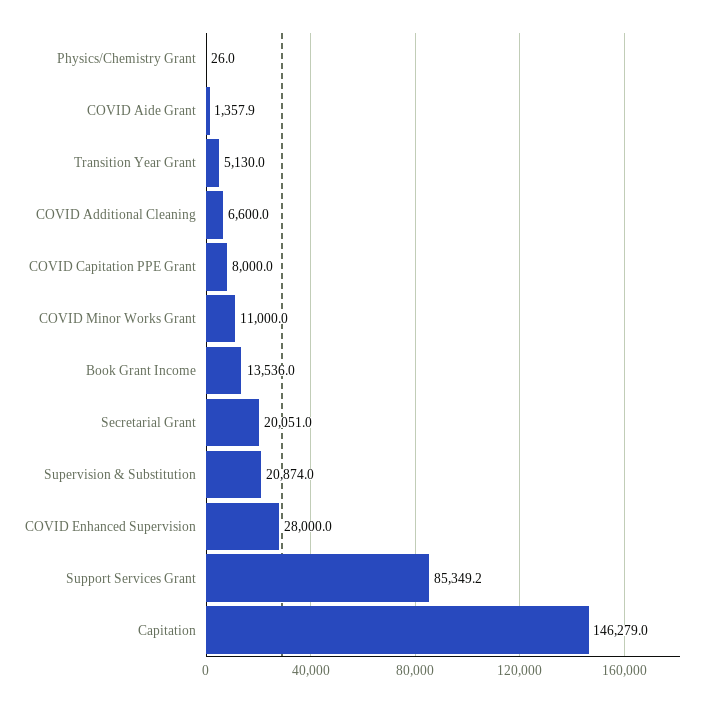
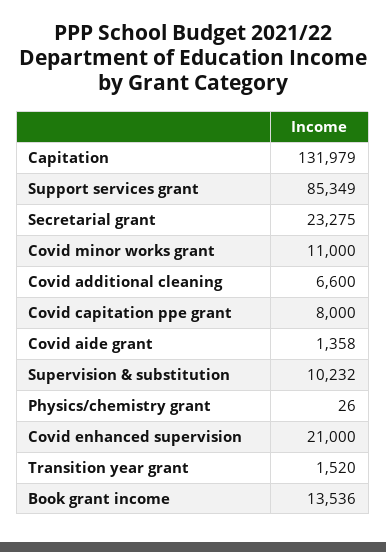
Transition Year Grant: 5130 -> 1520
Secretarial Grant: 20051 -> 23275
Supervision & Substitution: 20874 -> 10232
COVID Enhanced Supervision: 28000 -> 21000
Capitation: 146279 -> 131979

